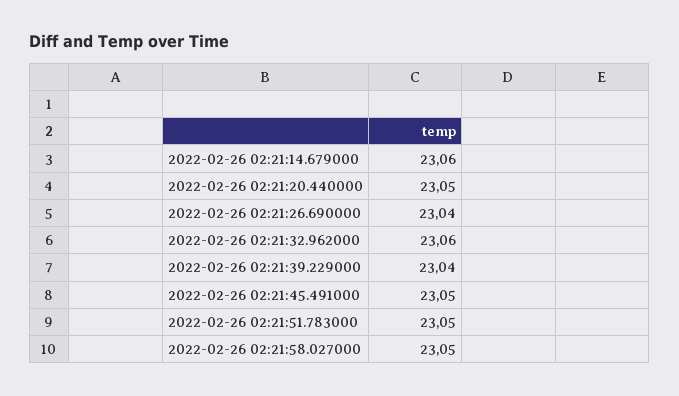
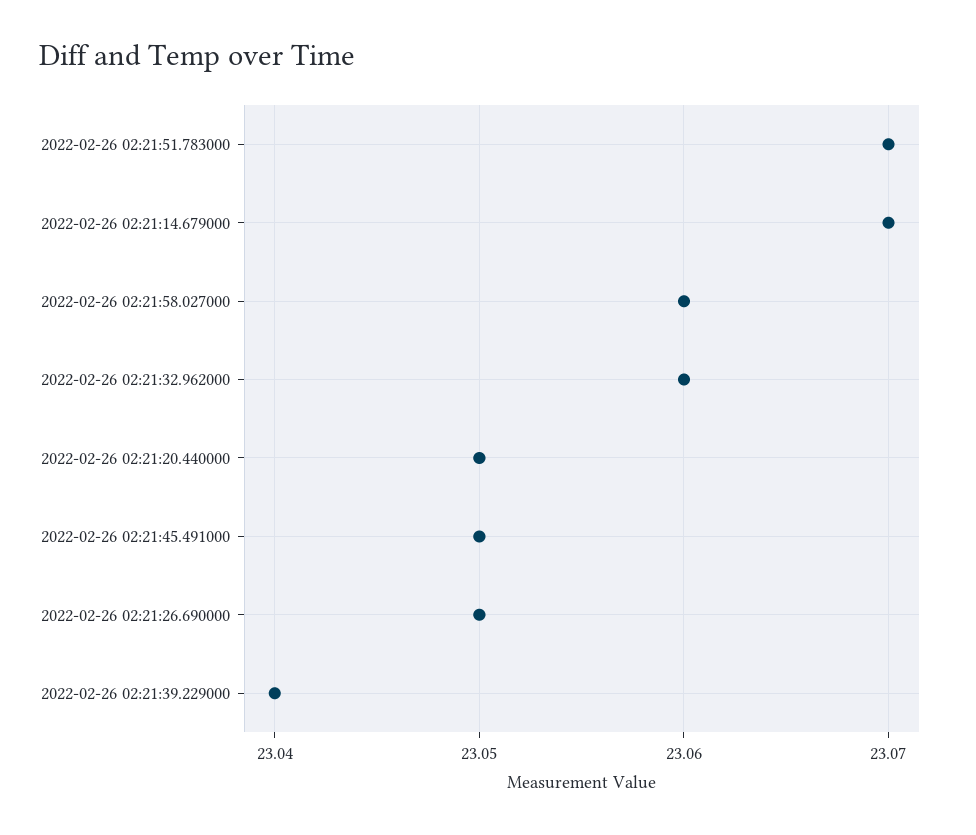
2022-02-26 02:21:14.679000: 23.06 -> 23.07
2022-02-26 02:21:26.690000: 23.04 -> 23.05
2022-02-26 02:21:51.783000: 23.05 -> 23.07
2022-02-26 02:21:58.027000: 23.05 -> 23.06

